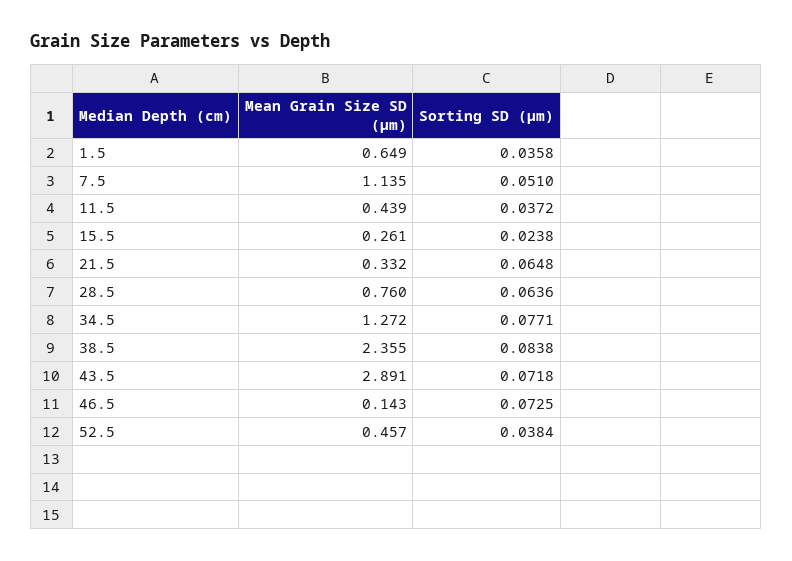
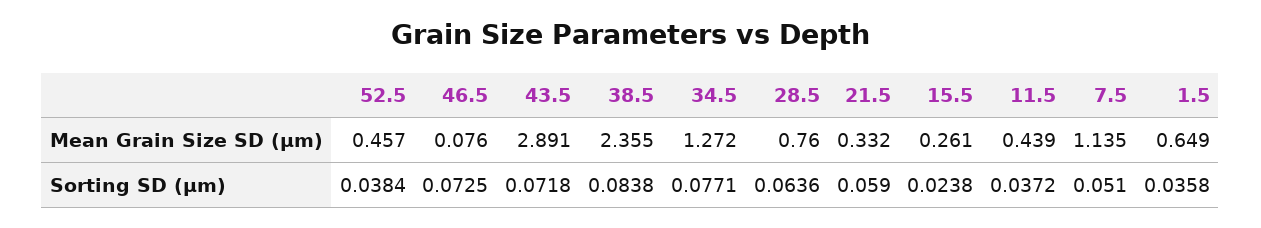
Sorting SD (µm), 21.5: 0.0648 -> 0.059
Mean Grain Size SD (µm), 46.5: 0.143 -> 0.076

